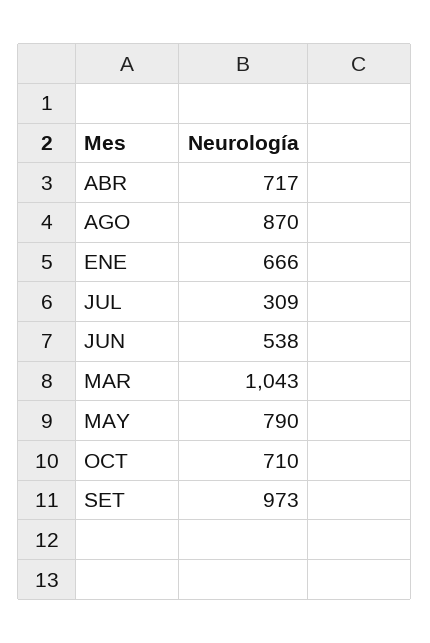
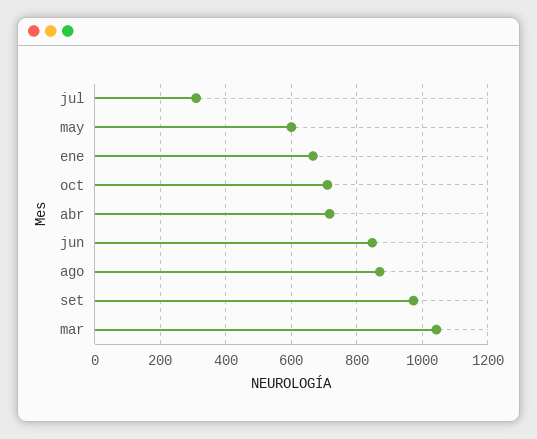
JUN: 538 -> 840
MAY: 790 -> 600

